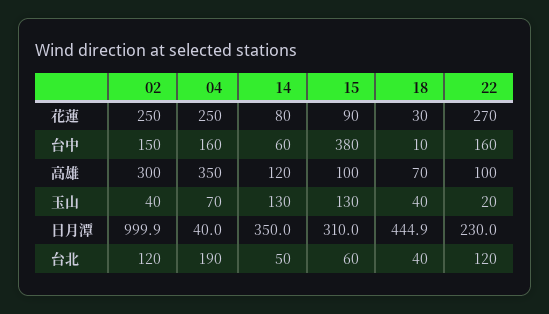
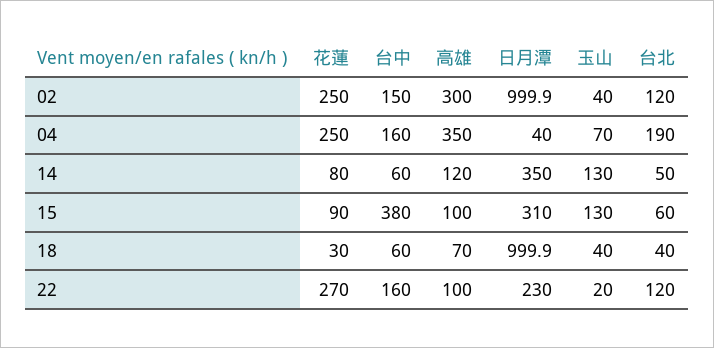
18, 台中: 10 -> 60
18, 日月潭: 444.9 -> 999.9

